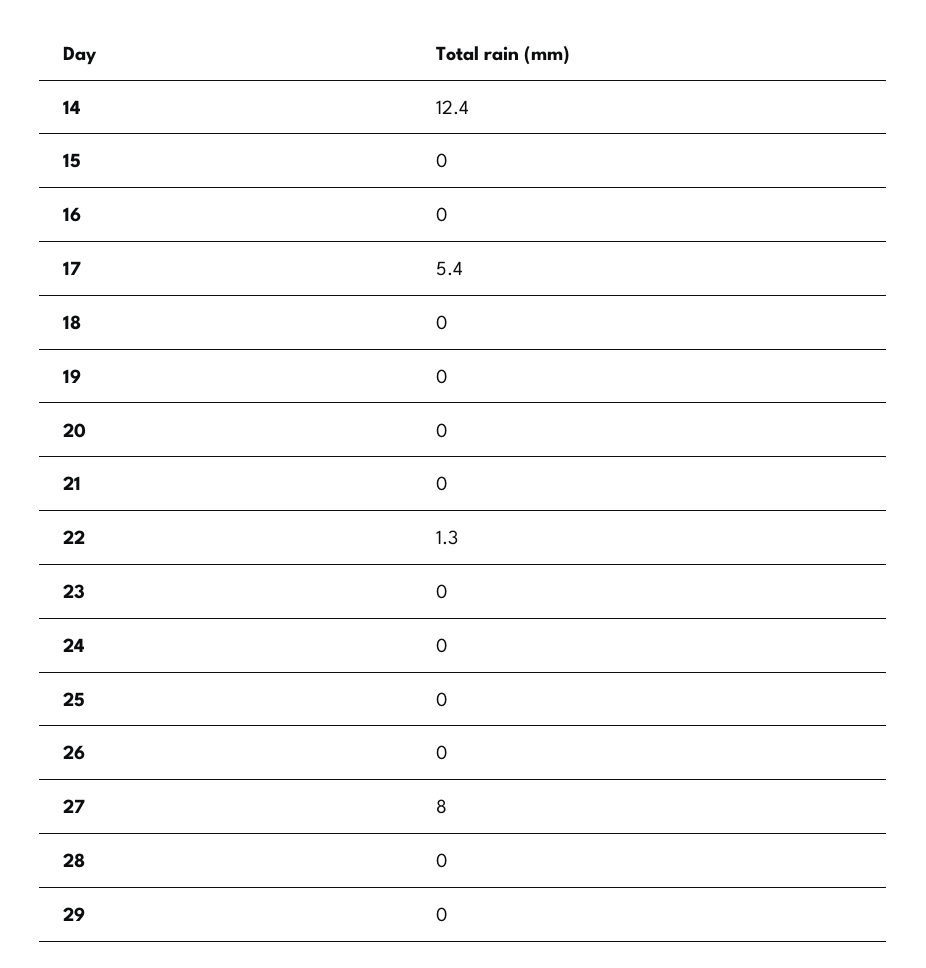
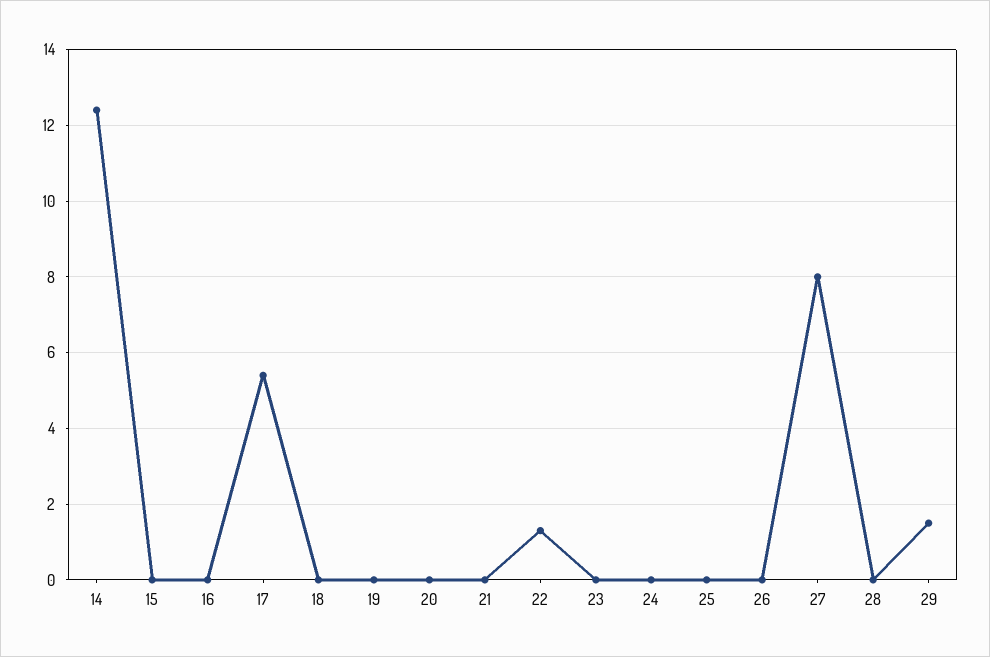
29: 0 -> 1.5

